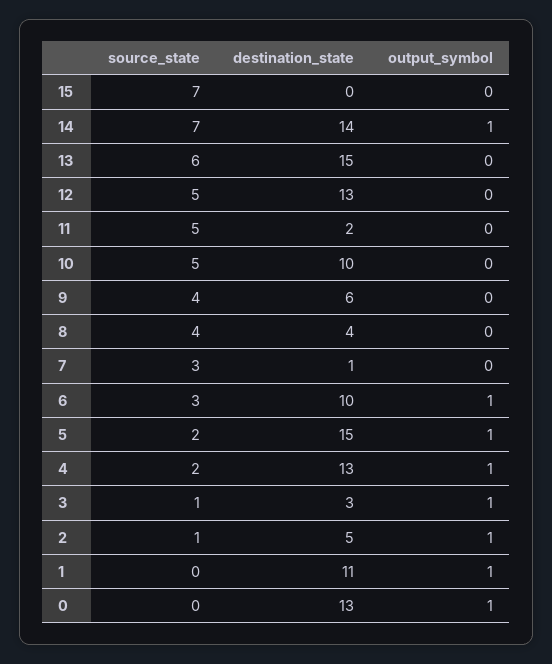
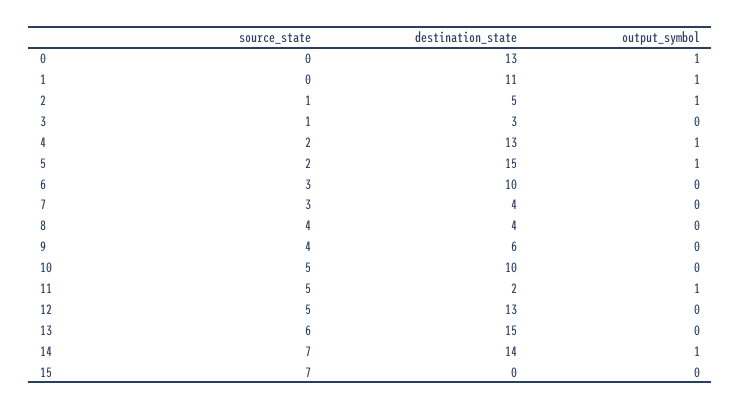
output_symbol, 11: 0 -> 1
destination_state, 7: 1 -> 4
output_symbol, 6: 1 -> 0
output_symbol, 3: 1 -> 0

